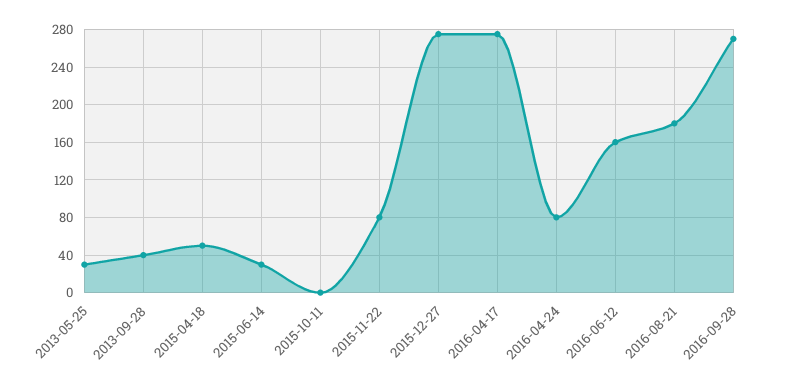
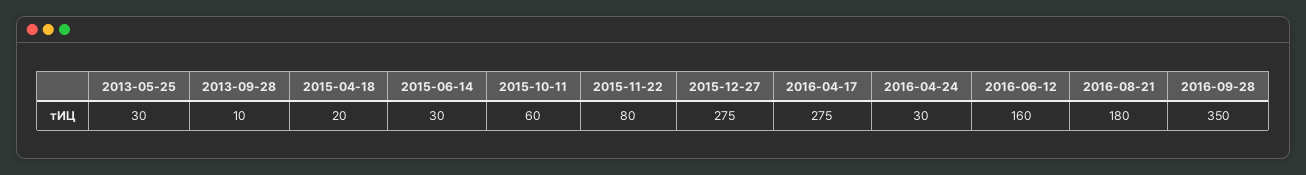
2013-09-28: 40 -> 10
2015-04-18: 50 -> 20
2015-10-11: 0 -> 60
2016-04-24: 80 -> 30
2016-09-28: 270 -> 350

